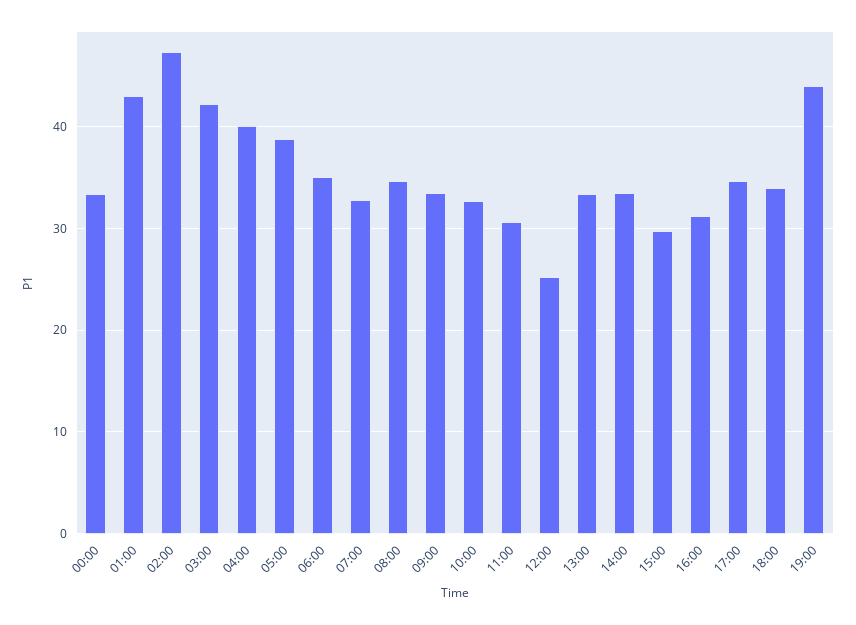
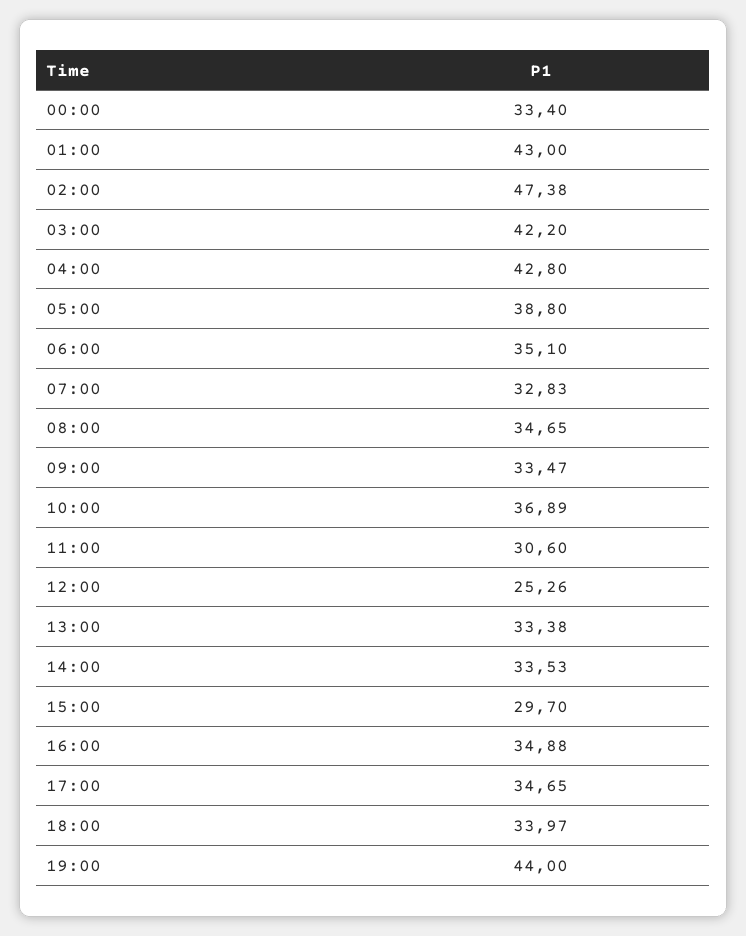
04:00: 40 -> 42.8
10:00: 33 -> 36.89
16:00: 31 -> 34.88

